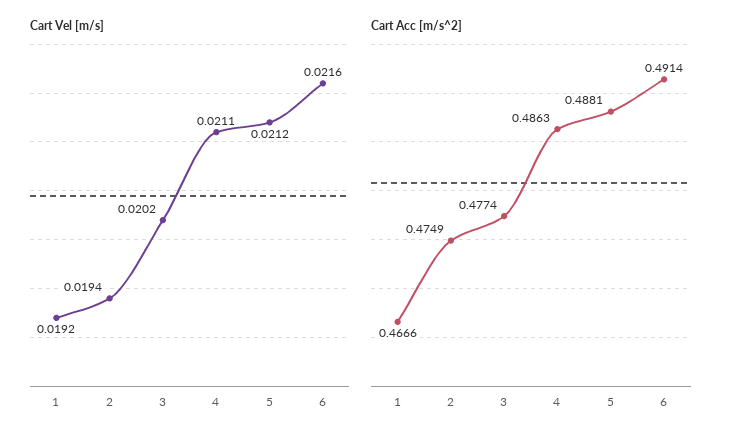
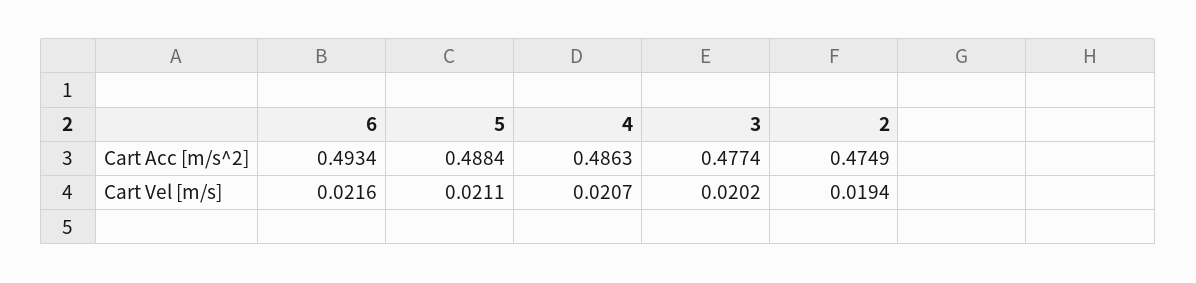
Cart Vel [m/s], 1: 0.0192 -> none
Cart Vel [m/s], 4: 0.0211 -> 0.0207
Cart Vel [m/s], 5: 0.0212 -> 0.0211
Cart Acc [m/s^2], 1: 0.4666 -> none
Cart Acc [m/s^2], 5: 0.4881 -> 0.4884
Cart Acc [m/s^2], 6: 0.4914 -> 0.4934

